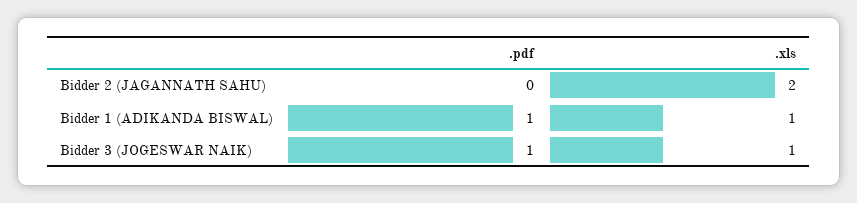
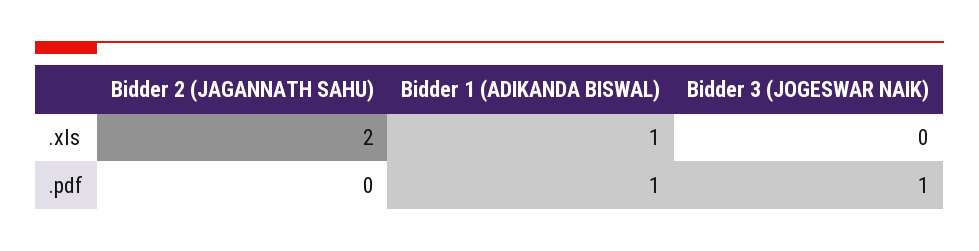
.xls, Bidder 3 (JOGESWAR NAIK): 1 -> 0

